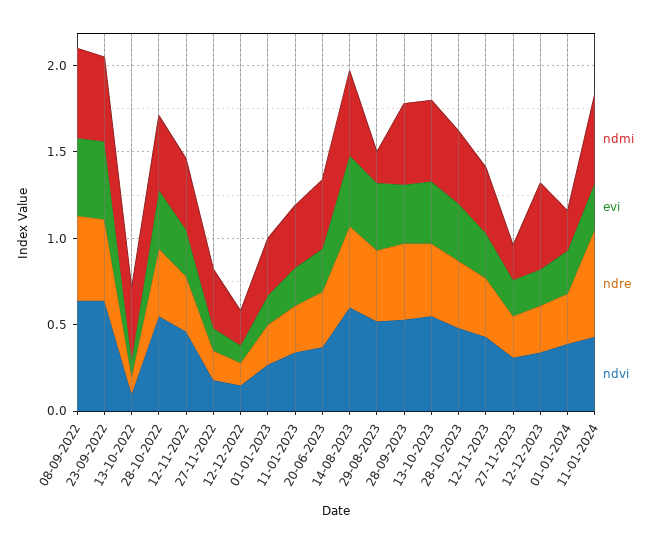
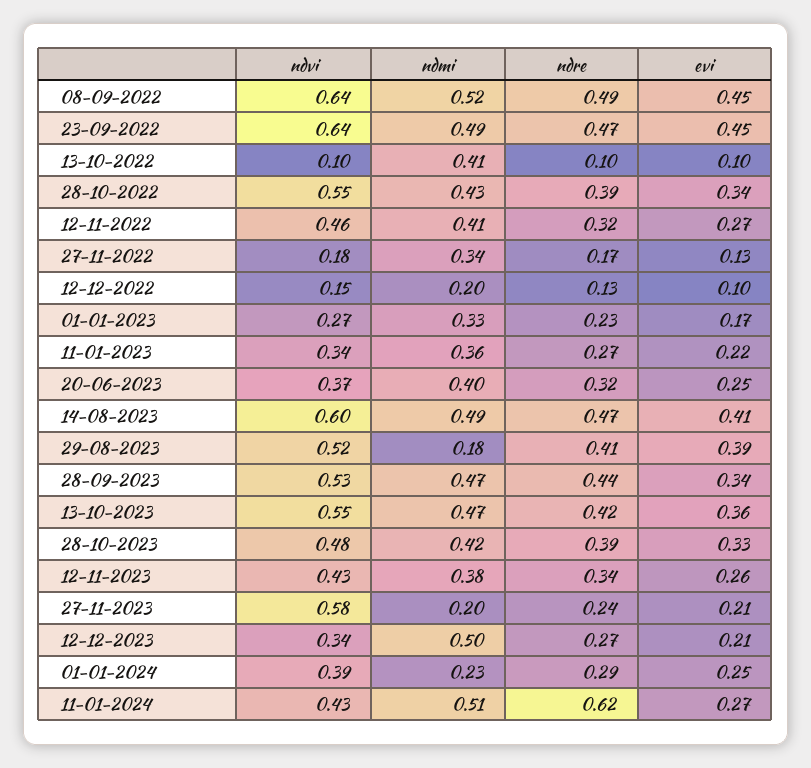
ndvi, 27-11-2023: 0.3 -> 0.58

